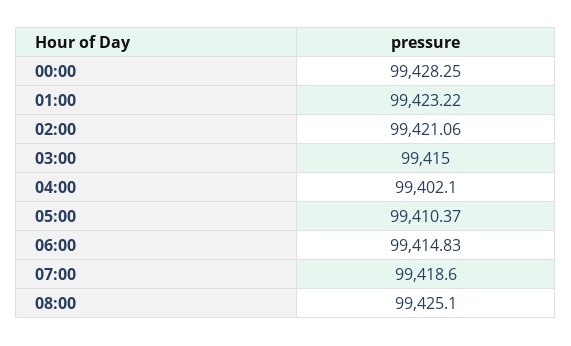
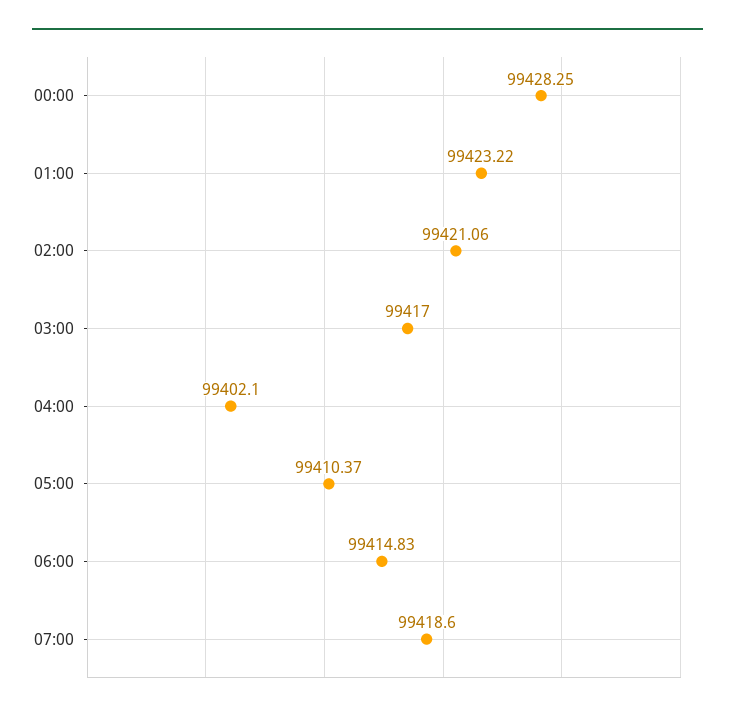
03:00: 99415 -> 99417
08:00: 99425.1 -> none

